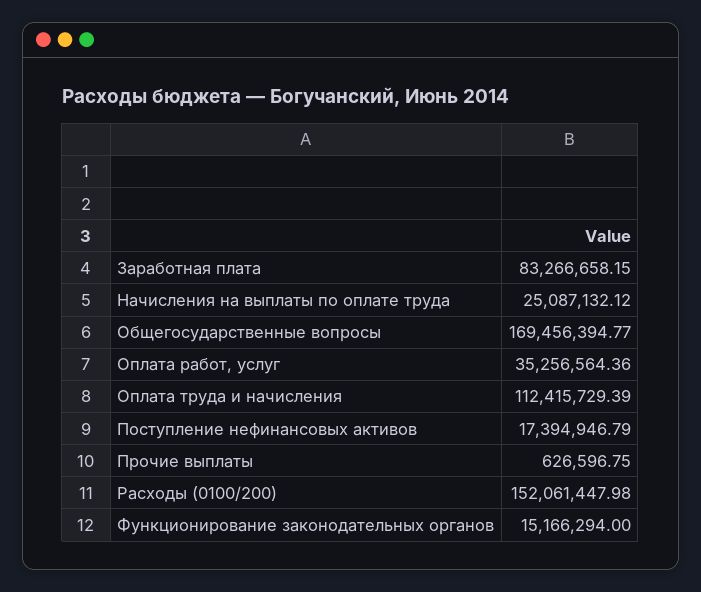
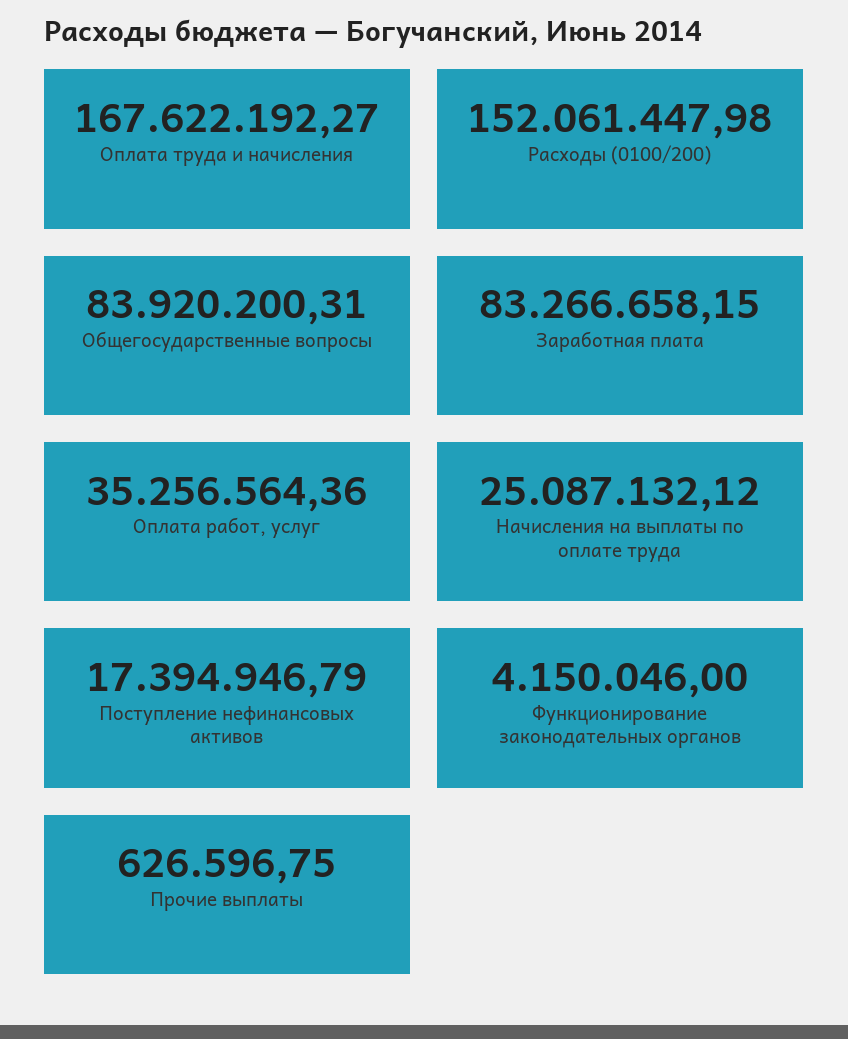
Общегосударственные вопросы: 169456394.77 -> 83920200.31
Оплата труда и начисления: 112415729.39 -> 167622192.27
Функционирование законодательных органов: 15166294 -> 4150046

